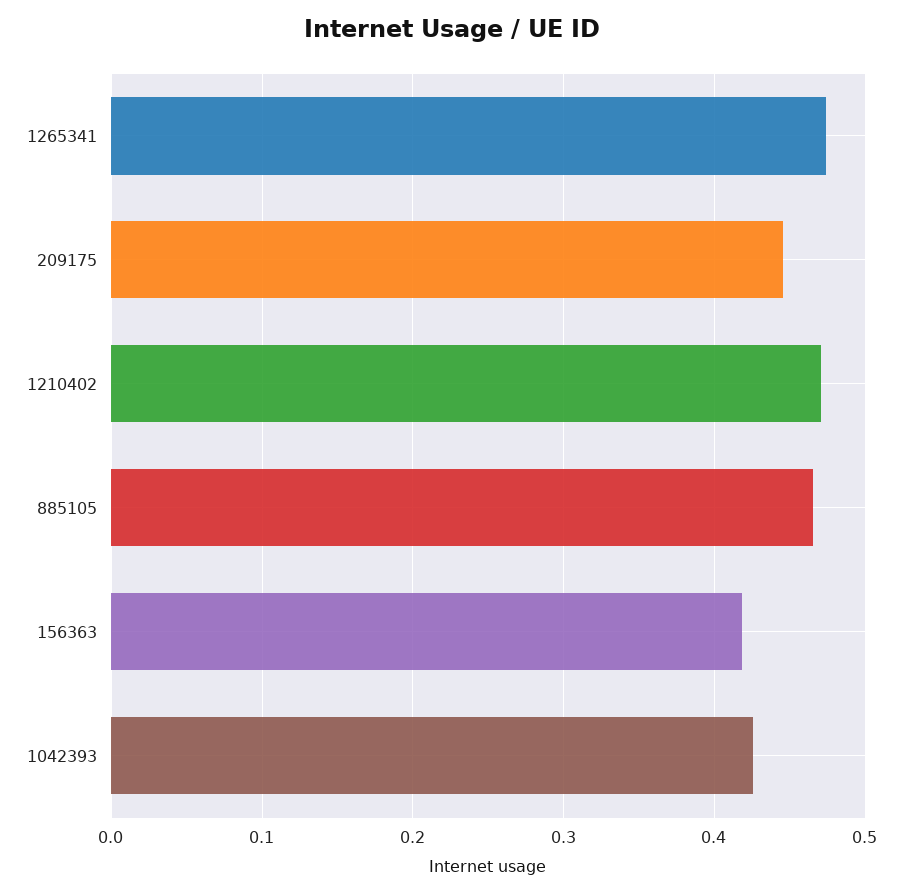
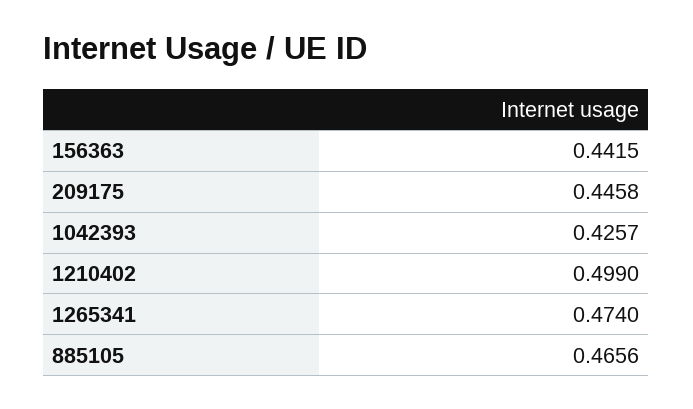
1210402: 0.47 -> 0.499
156363: 0.42 -> 0.4415

